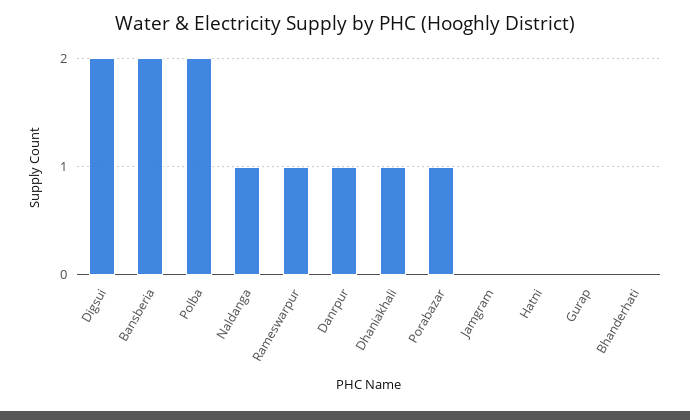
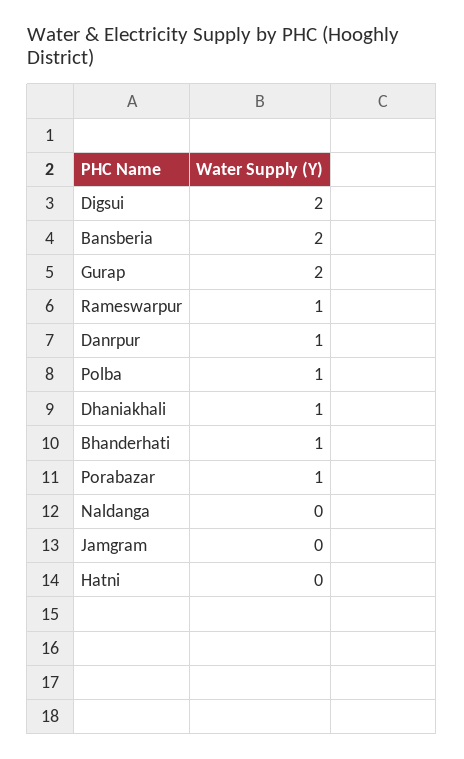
Polba: 2 -> 1
Naldanga: 1 -> 0
Gurap: 0 -> 2
Bhanderhati: 0 -> 1

